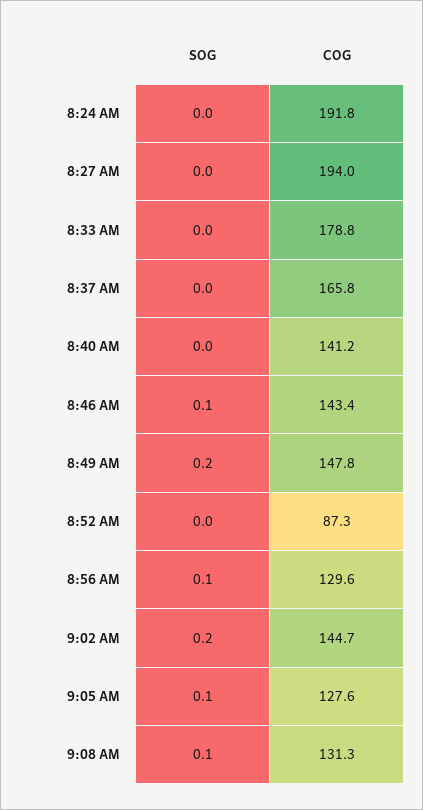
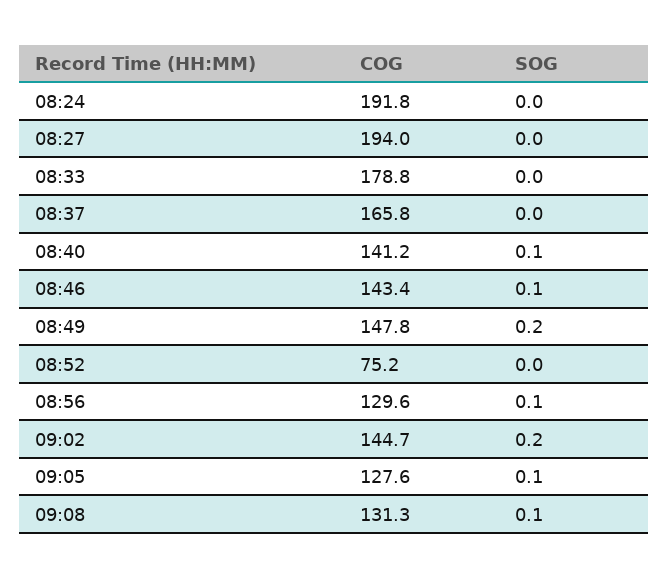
SOG, 8:40 AM: 0 -> 0.1
COG, 8:52 AM: 87.3 -> 75.2

